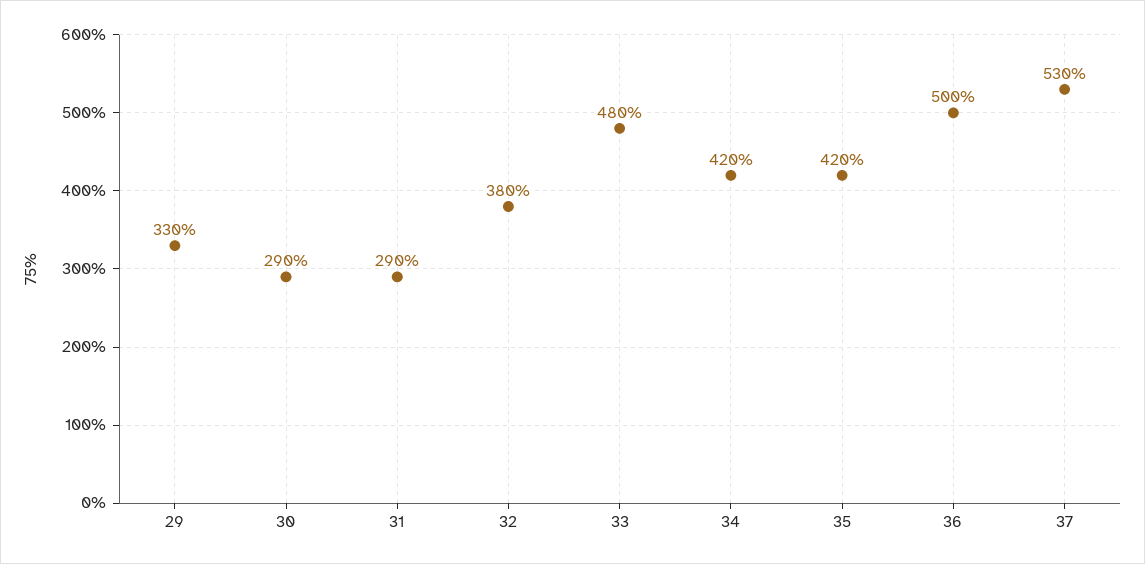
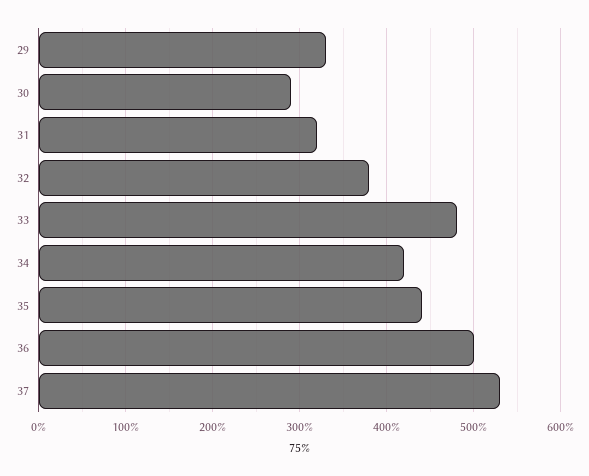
31: 290 -> 320
35: 420 -> 440

